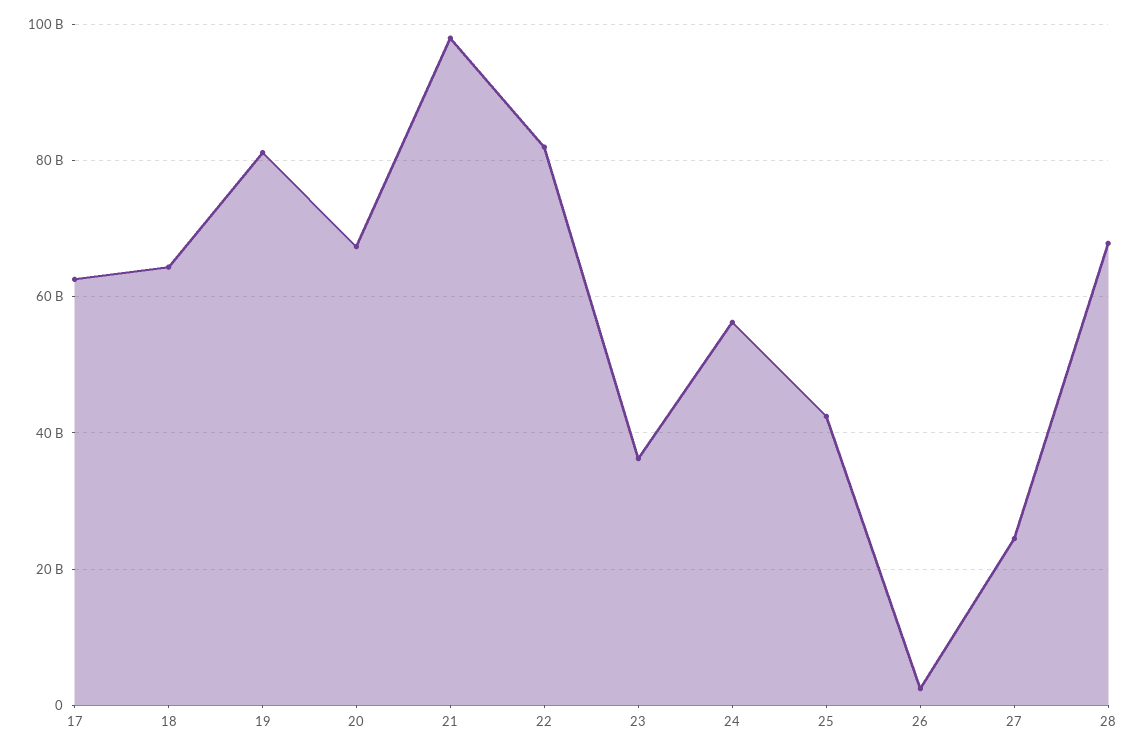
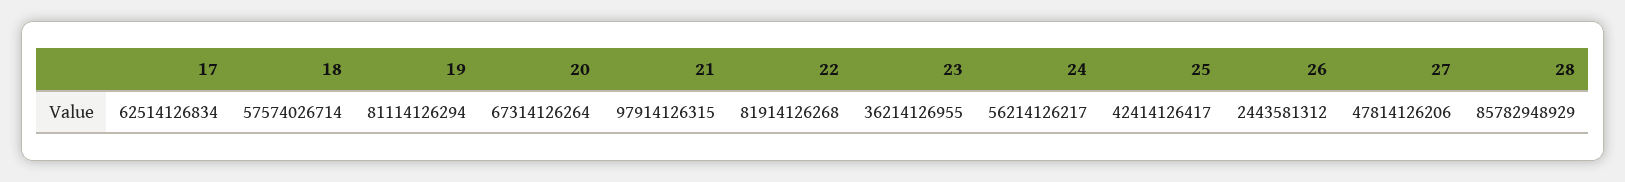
18: 64000000000 -> 57574026714
27: 24000000000 -> 47814126206
28: 68000000000 -> 85782948929

